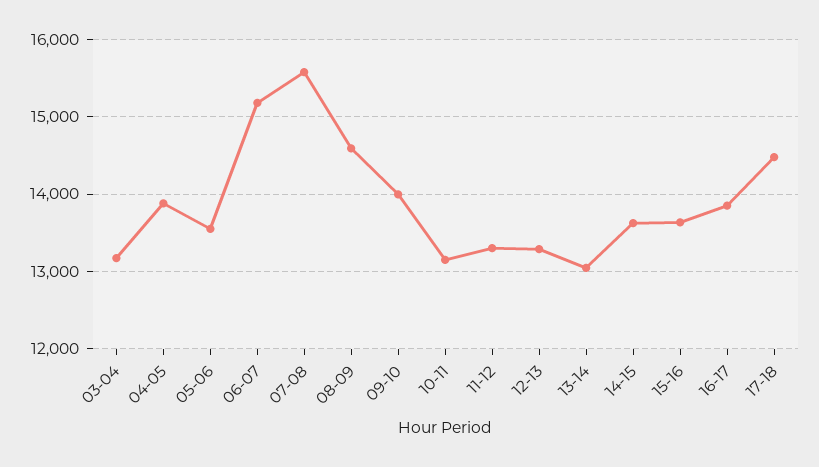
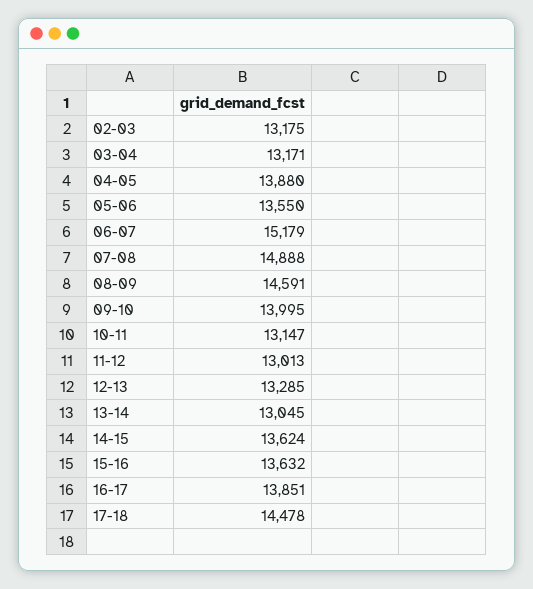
07-08: 15600 -> 14888
11-12: 13300 -> 13013
02-03: none -> 13175

